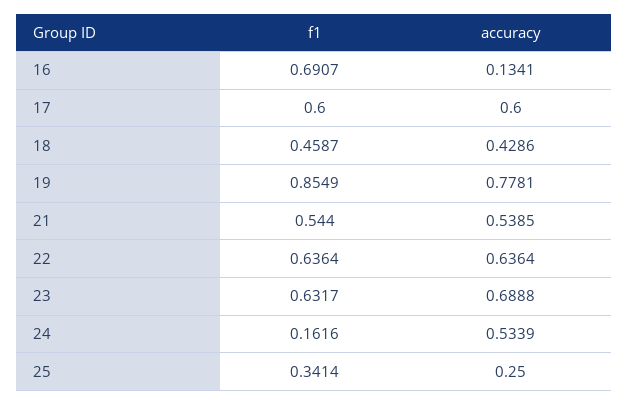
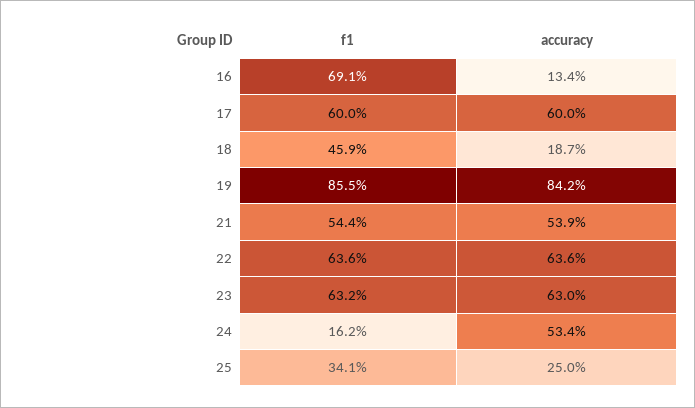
accuracy, 18: 0.4286 -> 0.187
accuracy, 19: 0.7781 -> 0.842
accuracy, 23: 0.6888 -> 0.63

